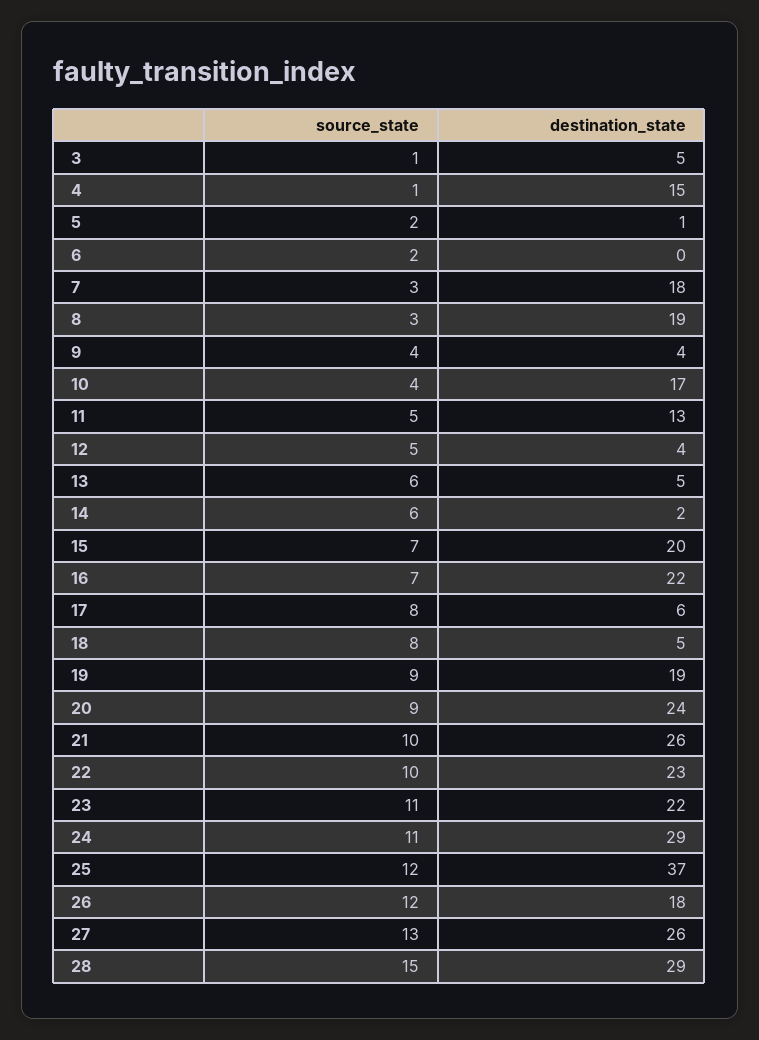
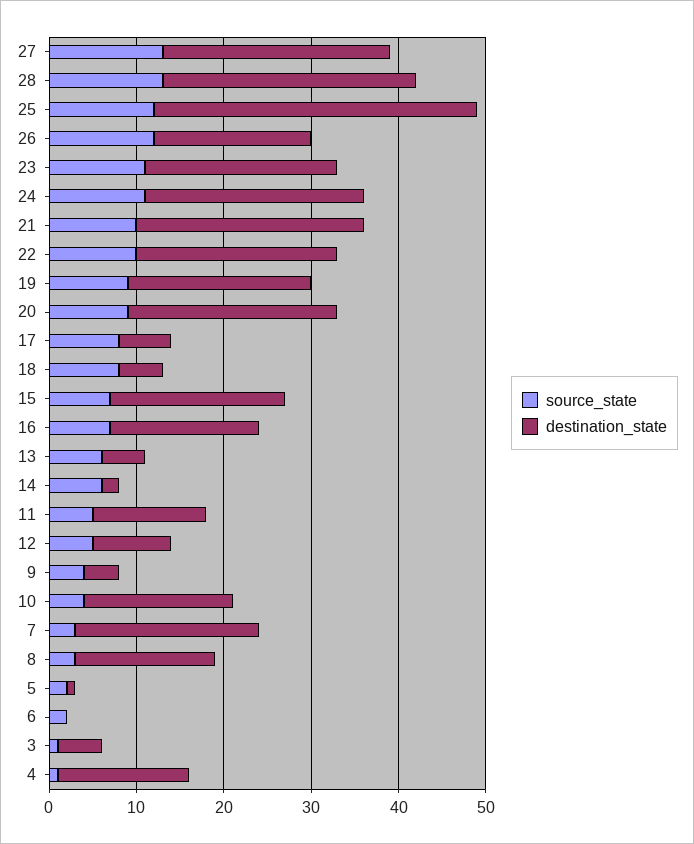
destination_state, 7: 18 -> 21
destination_state, 8: 19 -> 16
destination_state, 12: 4 -> 9
destination_state, 16: 22 -> 17
destination_state, 19: 19 -> 21
destination_state, 24: 29 -> 25
source_state, 28: 15 -> 13

